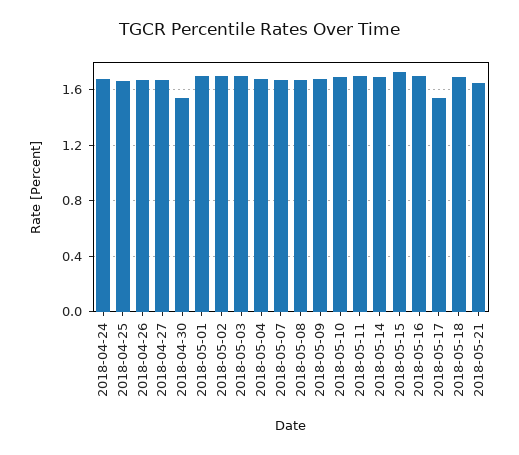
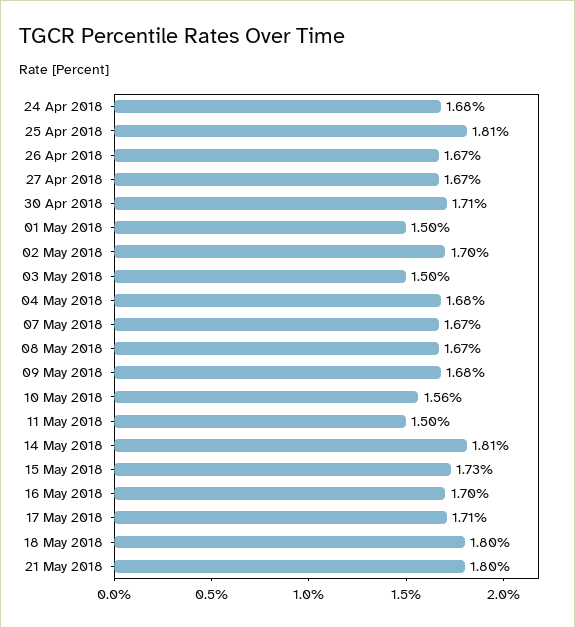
2018-04-25: 1.65 -> 1.81
2018-04-30: 1.55 -> 1.71
2018-05-01: 1.7 -> 1.5
2018-05-03: 1.7 -> 1.5
2018-05-10: 1.7 -> 1.56
2018-05-11: 1.7 -> 1.5
2018-05-14: 1.7 -> 1.81
2018-05-17: 1.55 -> 1.71
2018-05-18: 1.7 -> 1.8
2018-05-21: 1.65 -> 1.8

